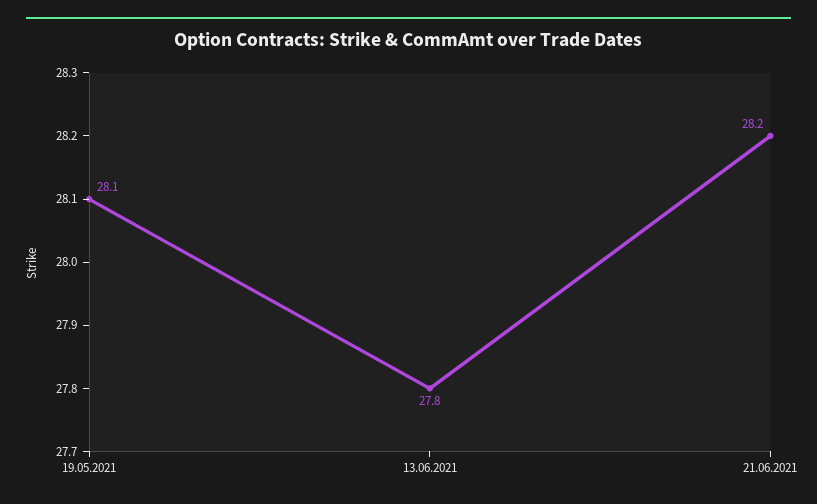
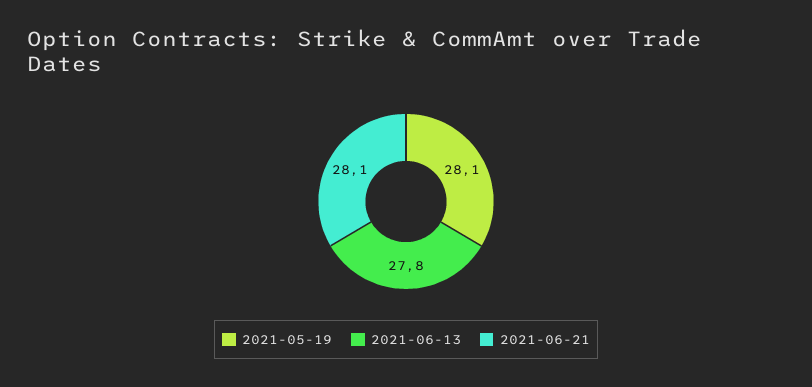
21.06.2021: 28.2 -> 28.1

